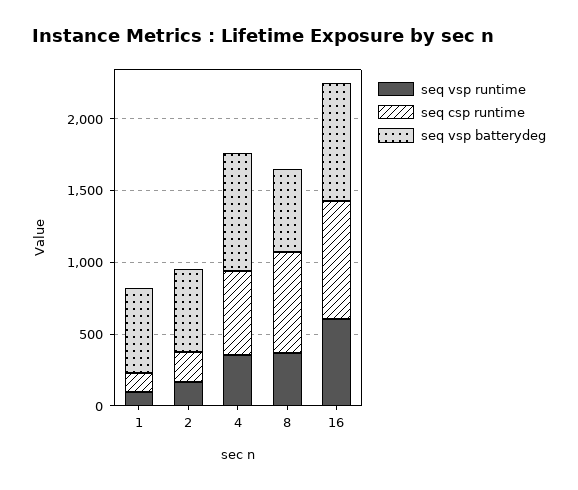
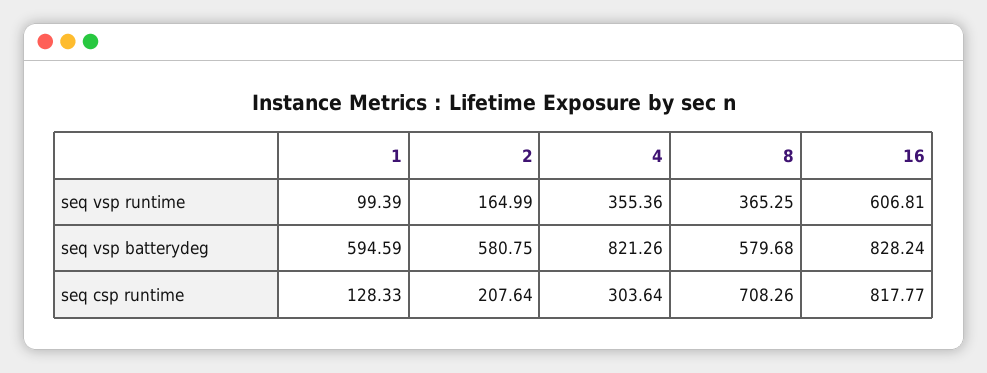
seq csp runtime, 4: 600 -> 303.64

